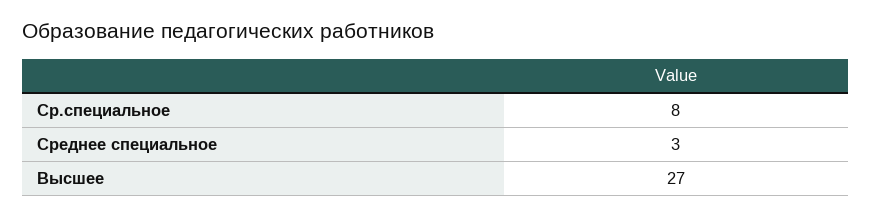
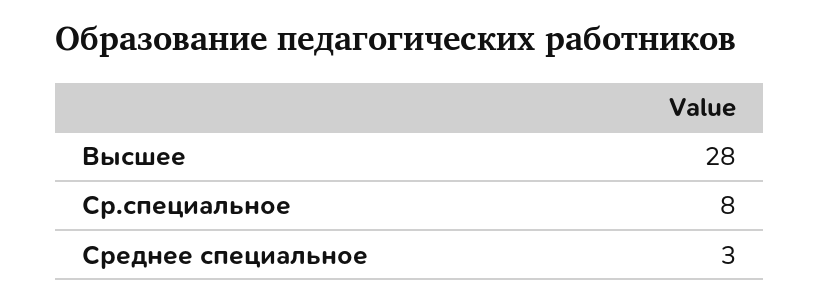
Высшее: 27 -> 28

